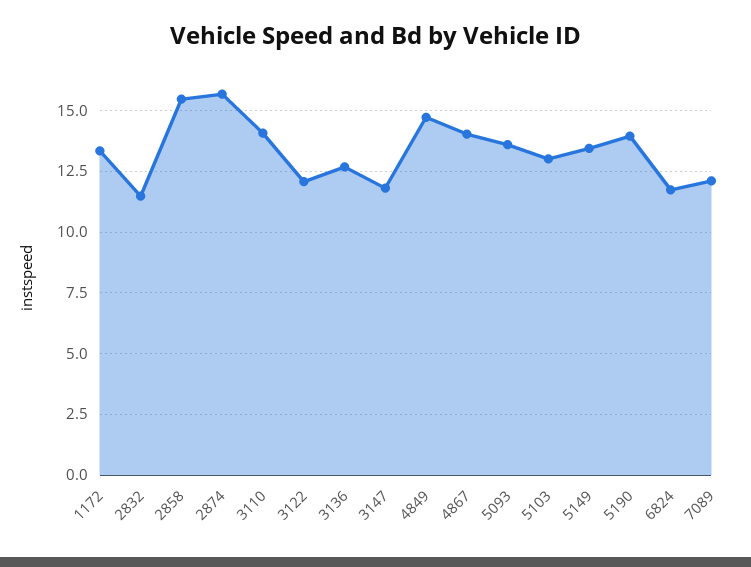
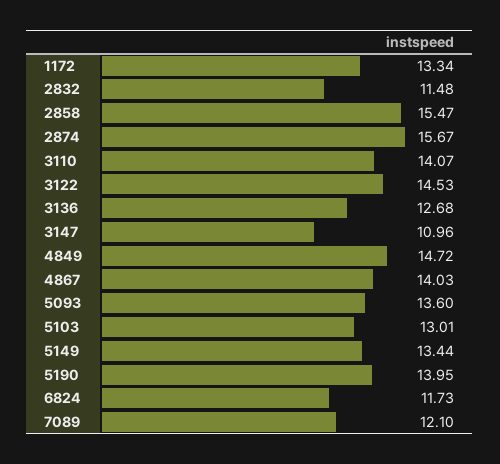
3122: 12 -> 14.53
3147: 11.75 -> 10.96

